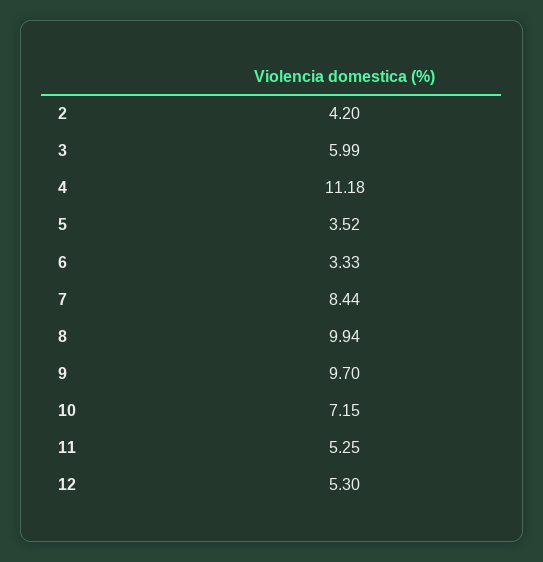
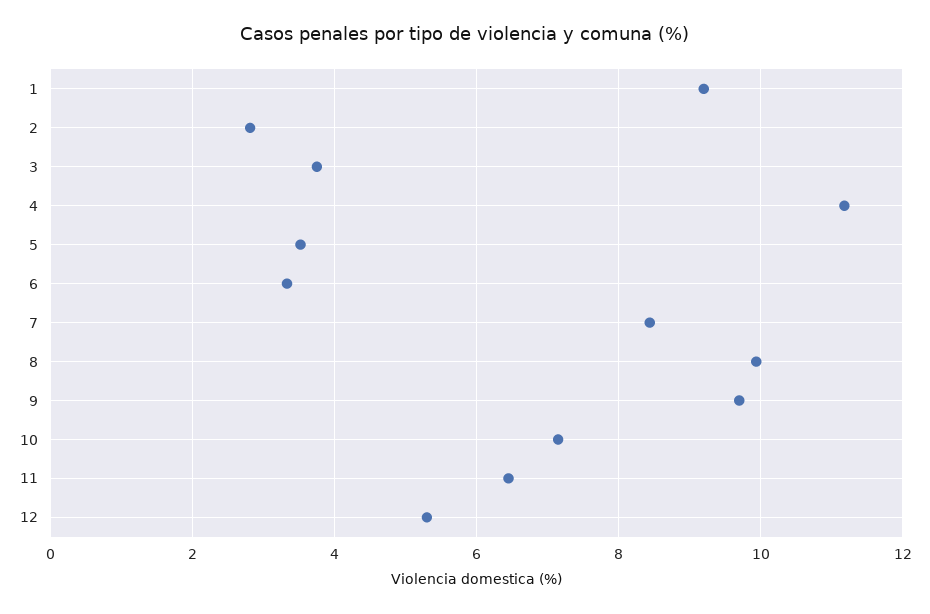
2: 4.2 -> 2.8
3: 5.99 -> 3.8
11: 5.25 -> 6.4
1: none -> 9.2

